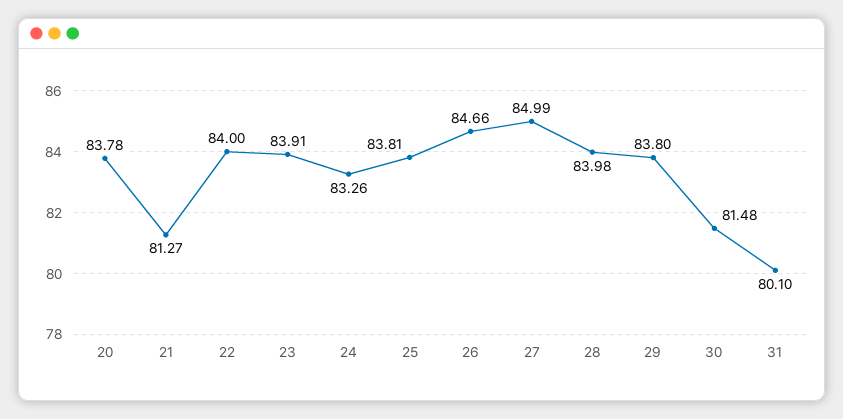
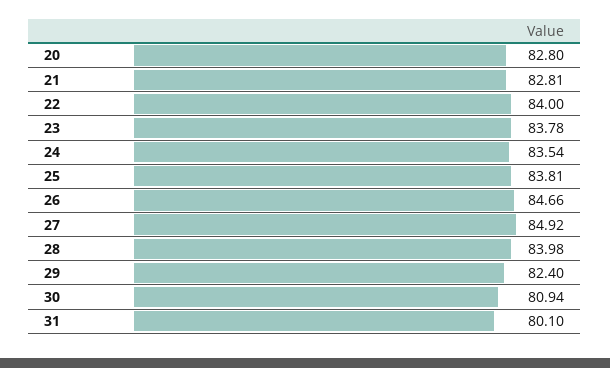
20: 83.78 -> 82.8
21: 81.27 -> 82.81
23: 83.91 -> 83.78
24: 83.26 -> 83.54
27: 84.99 -> 84.92
29: 83.8 -> 82.4
30: 81.48 -> 80.94

